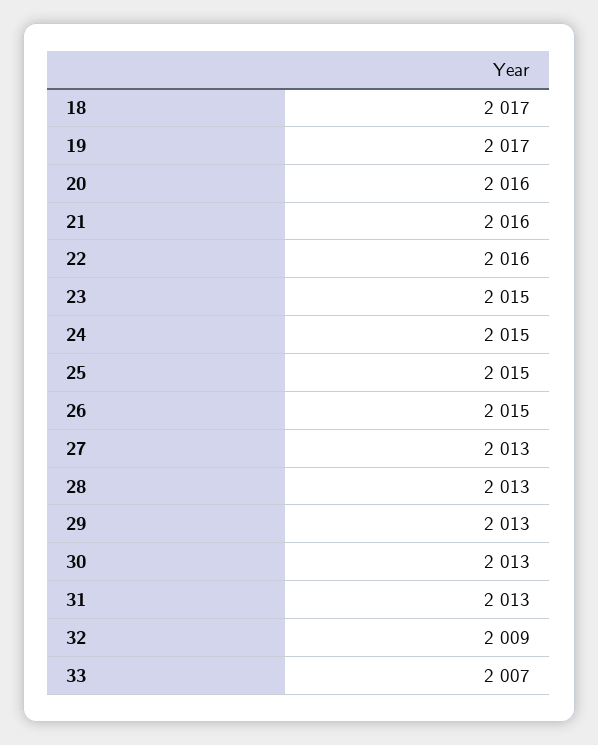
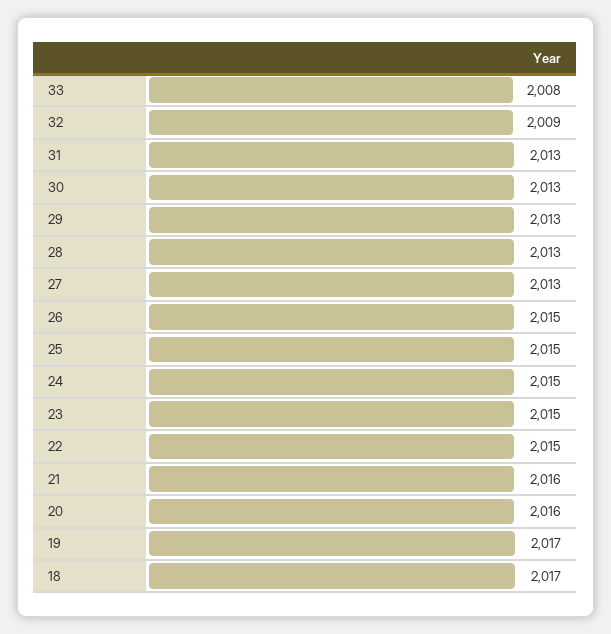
22: 2016 -> 2015
33: 2007 -> 2008

